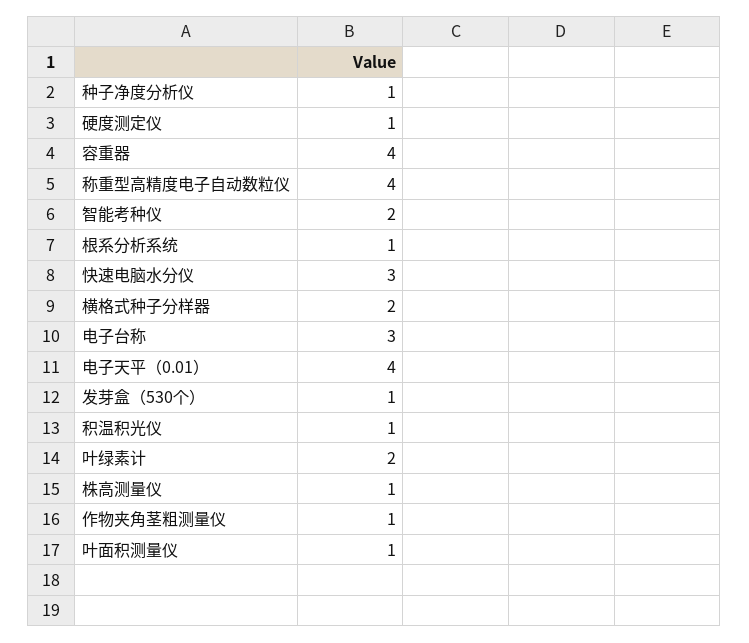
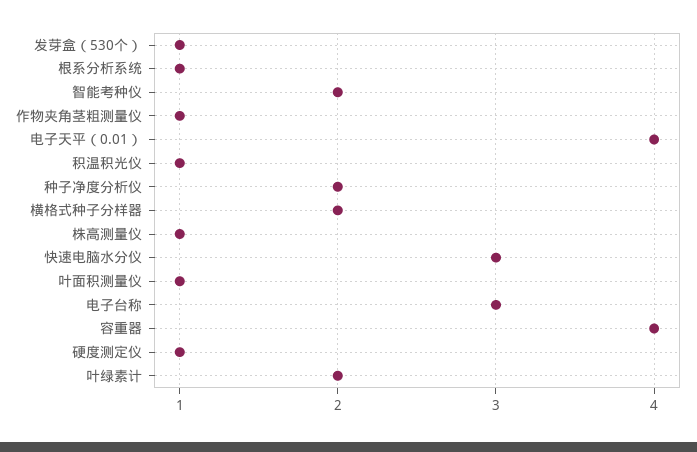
种子净度分析仪: 1 -> 2
称重型高精度电子自动数粒仪: 4 -> none

